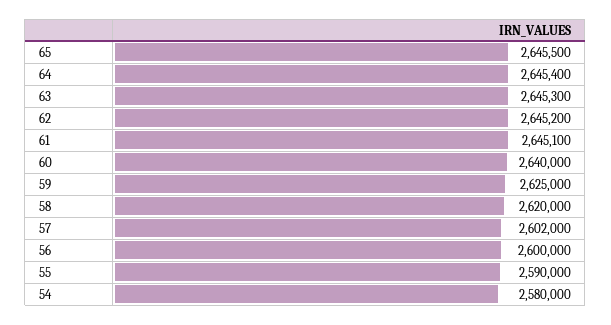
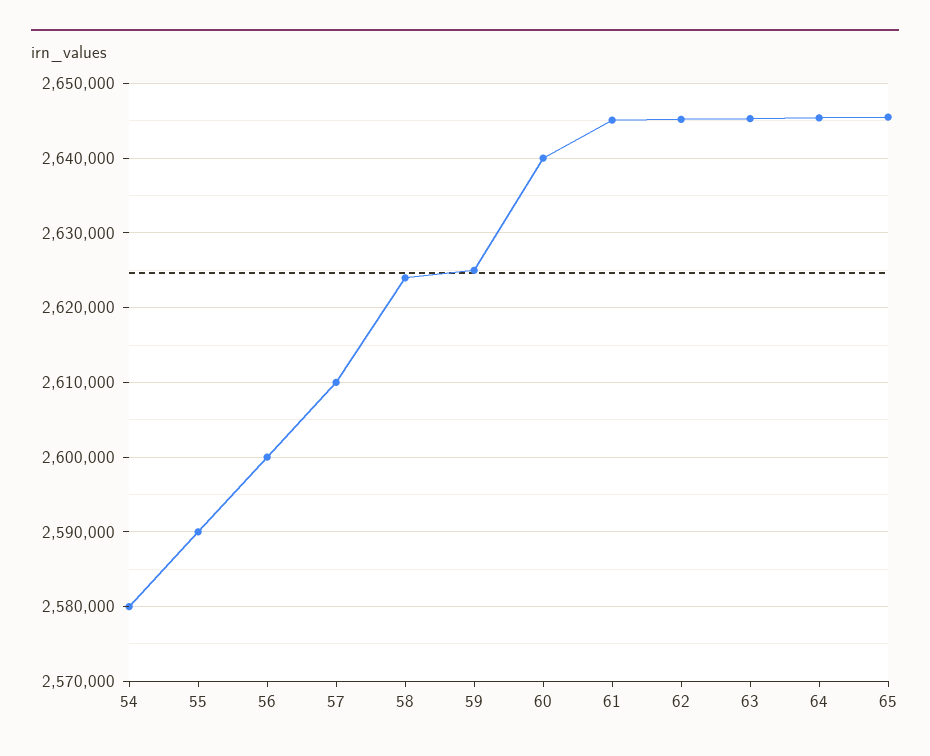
58: 2620000 -> 2624000
57: 2602000 -> 2610000

